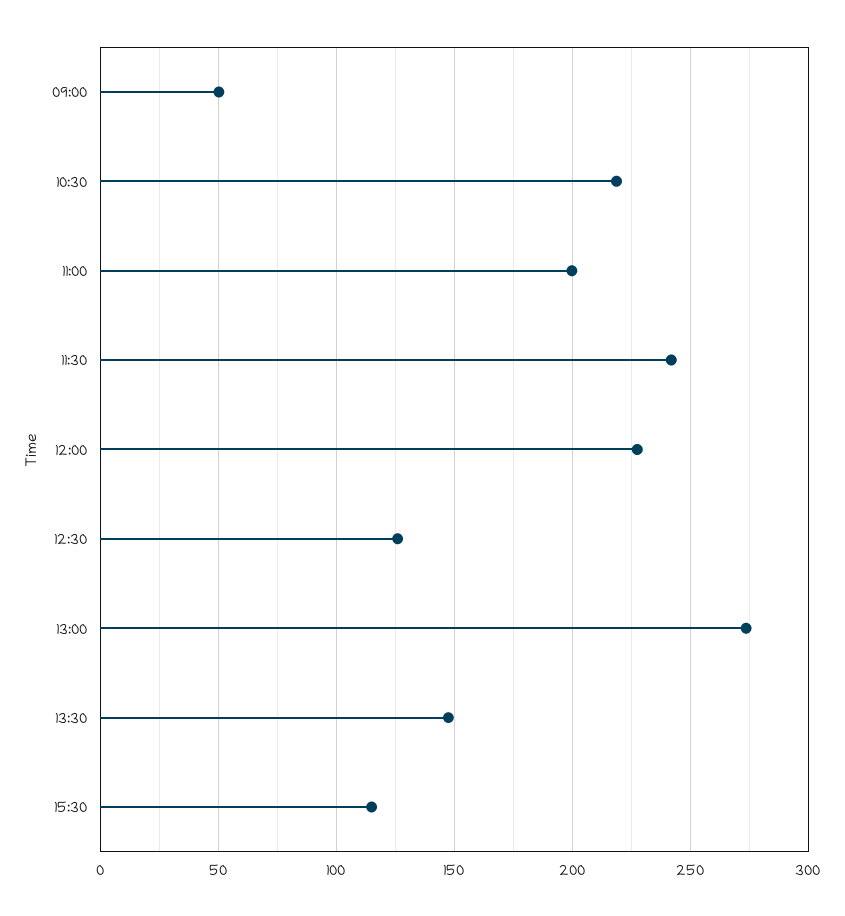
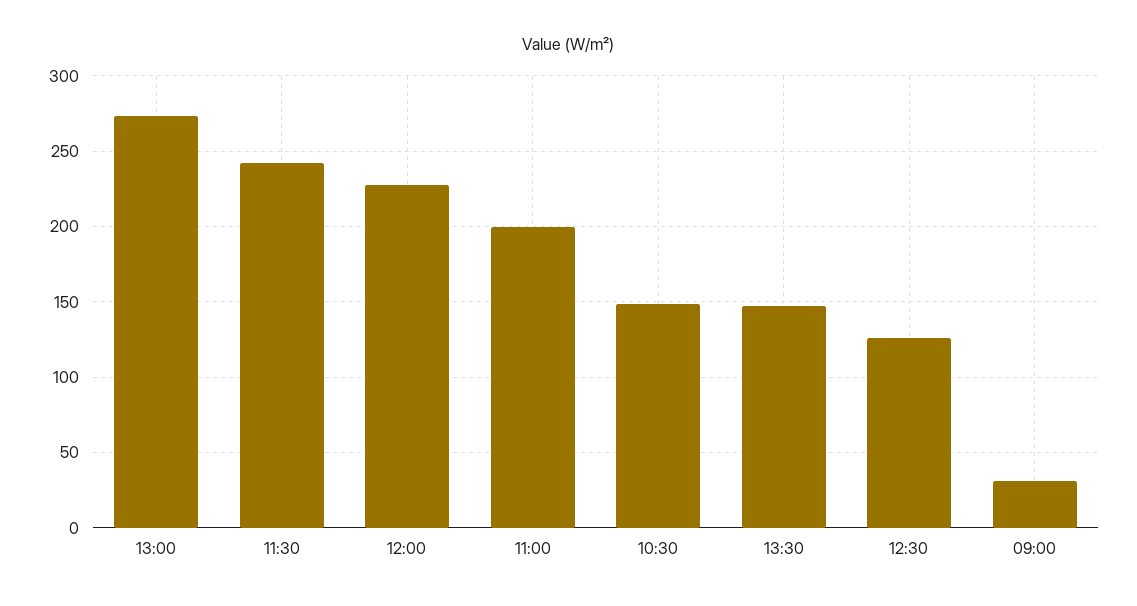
09:00: 50 -> 30
10:30: 220 -> 150
15:30: 115 -> none

